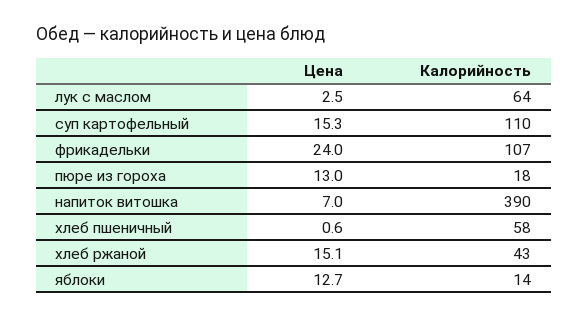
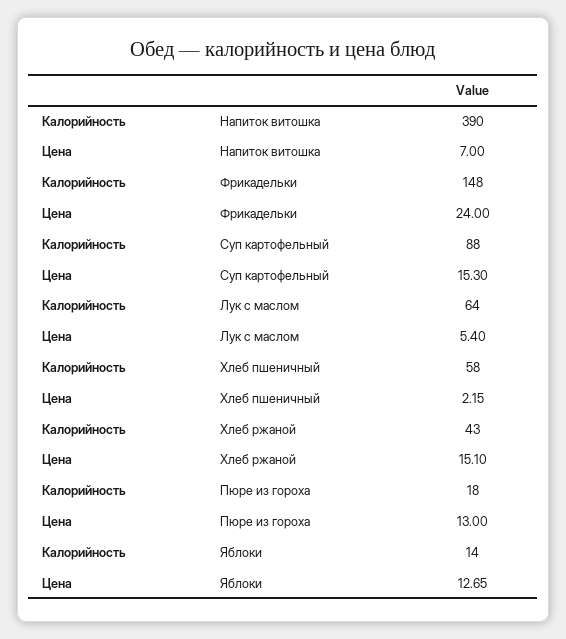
Цена, лук с маслом: 2.5 -> 5.4
Калорийность, суп картофельный: 110 -> 88
Калорийность, фрикадельки: 107 -> 148
Цена, хлеб пшеничный: 0.6 -> 2.15

